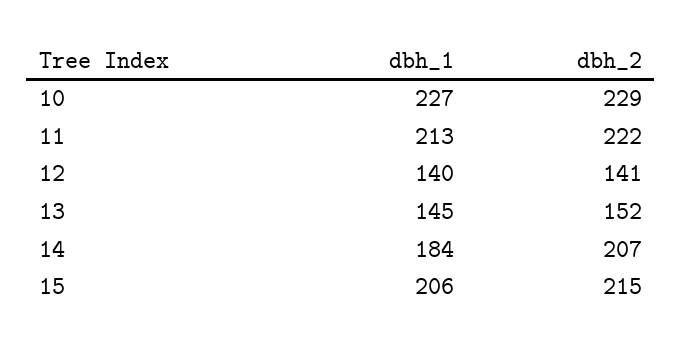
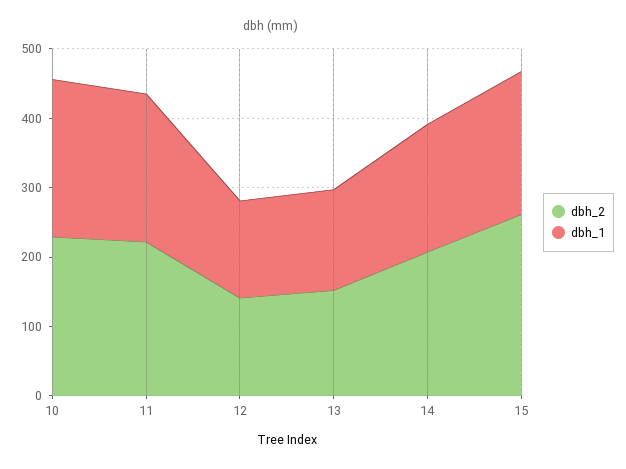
dbh_2, 15: 215 -> 260

